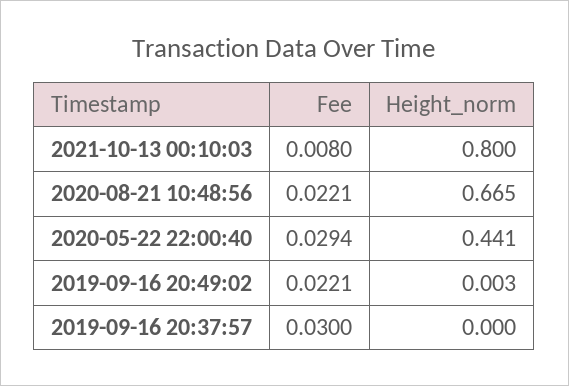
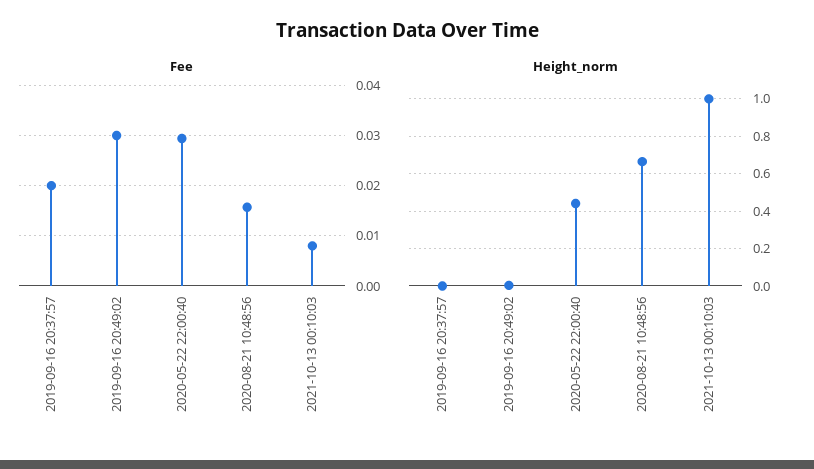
Height_norm, 2021-10-13 00:10:03: 0.8 -> 1
Fee, 2020-08-21 10:48:56: 0.0221 -> 0.016
Fee, 2019-09-16 20:49:02: 0.0221 -> 0.03
Fee, 2019-09-16 20:37:57: 0.03 -> 0.02

